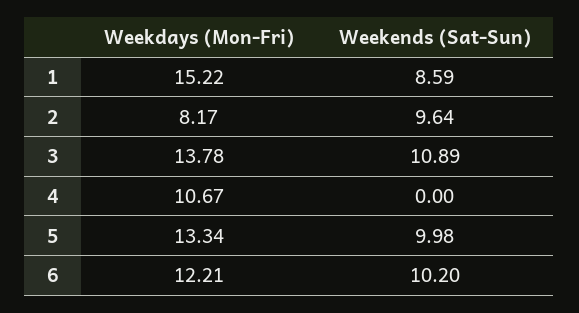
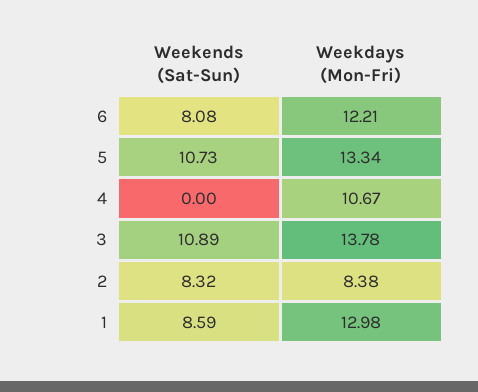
Weekdays (Mon-Fri), 1: 15.22 -> 12.98
Weekdays (Mon-Fri), 2: 8.17 -> 8.38
Weekends (Sat-Sun), 2: 9.64 -> 8.32
Weekends (Sat-Sun), 5: 9.98 -> 10.73
Weekends (Sat-Sun), 6: 10.2 -> 8.08

